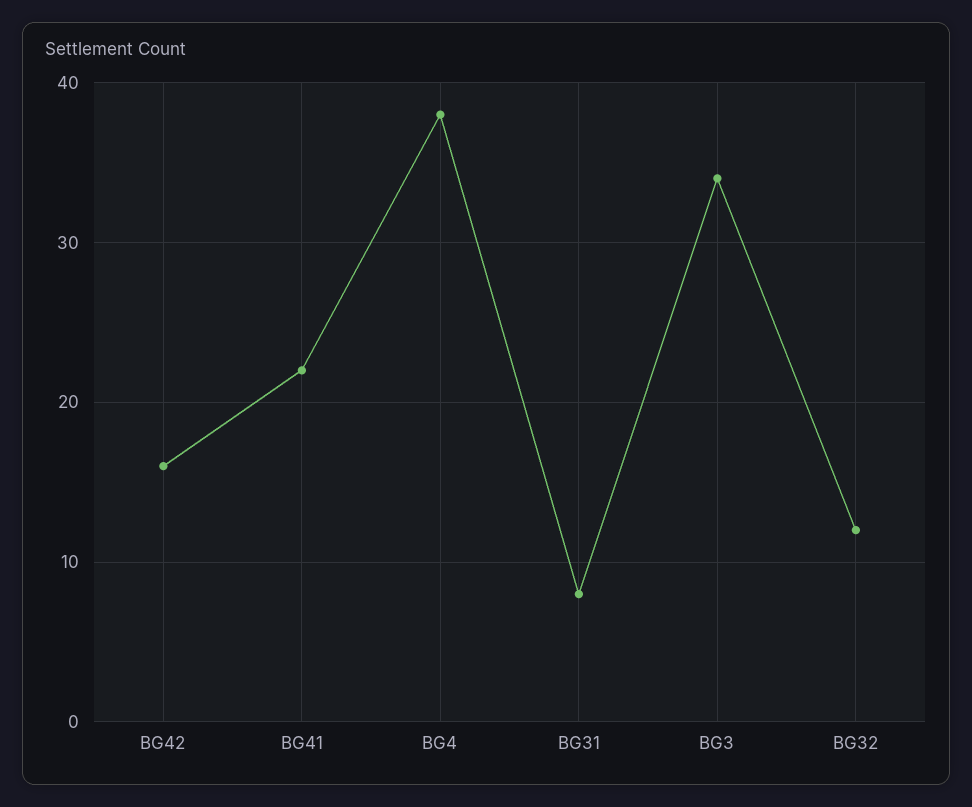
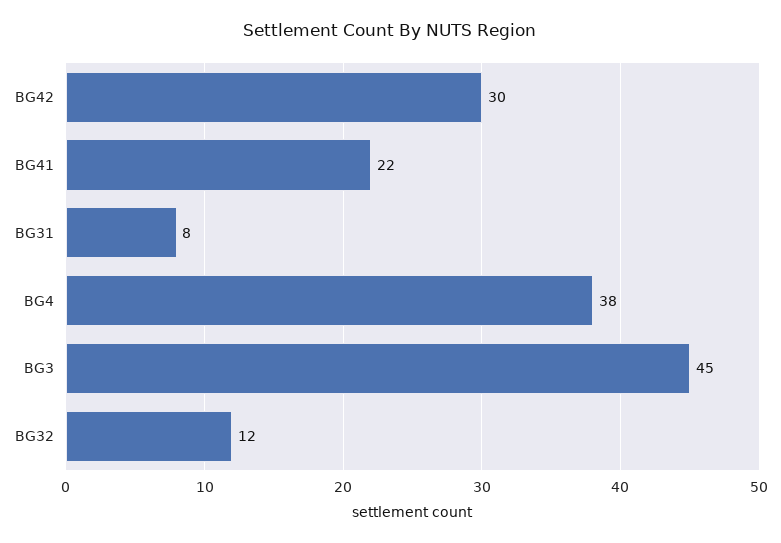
BG42: 16 -> 30
BG3: 34 -> 45

